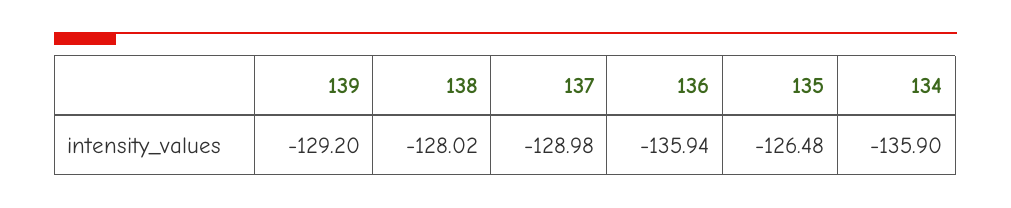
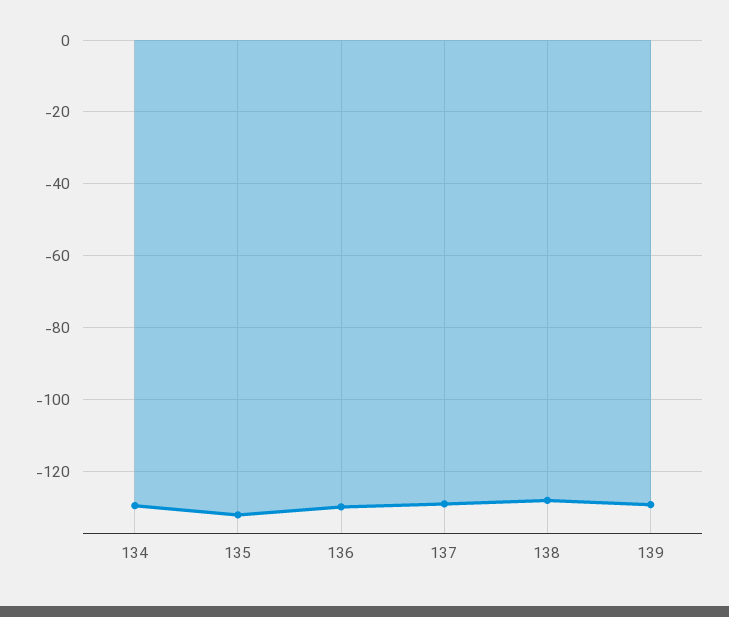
136: -135.94 -> -130
135: -126.48 -> -132
134: -135.9 -> -130

